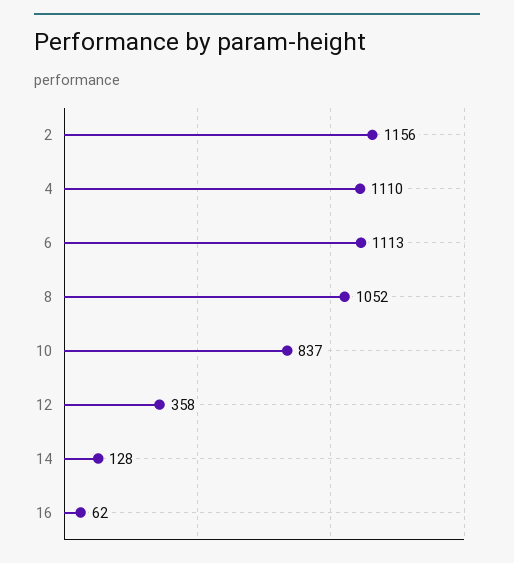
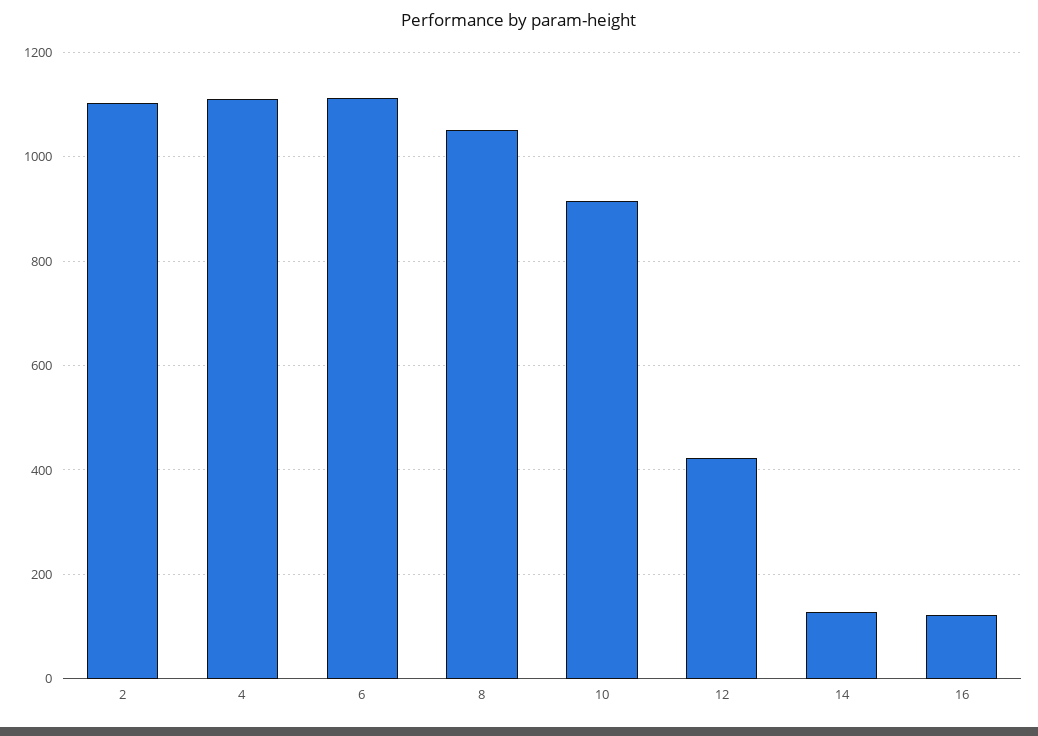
2: 1156 -> 1100
10: 837 -> 920
12: 358 -> 420
16: 62 -> 120

